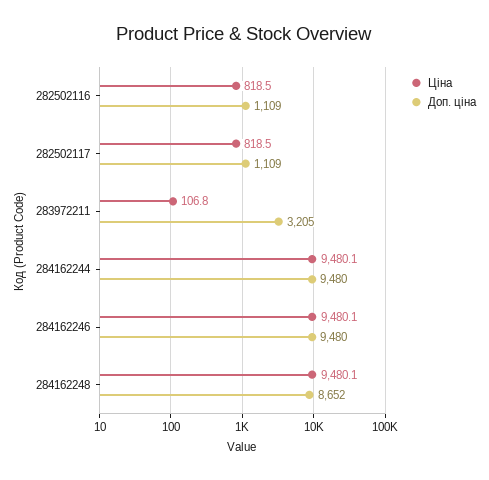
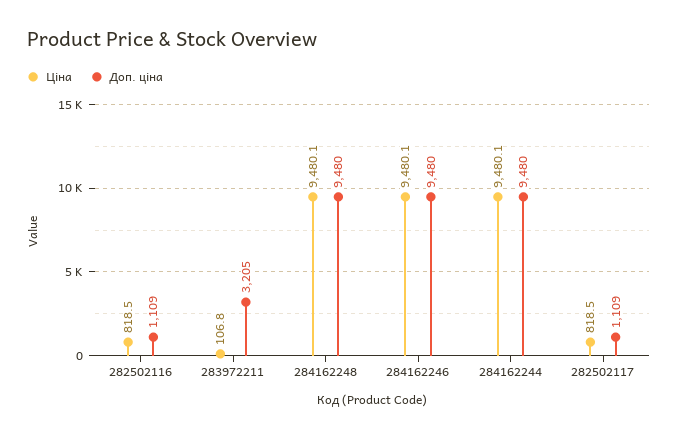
Доп. ціна, 284162248: 8652 -> 9480

